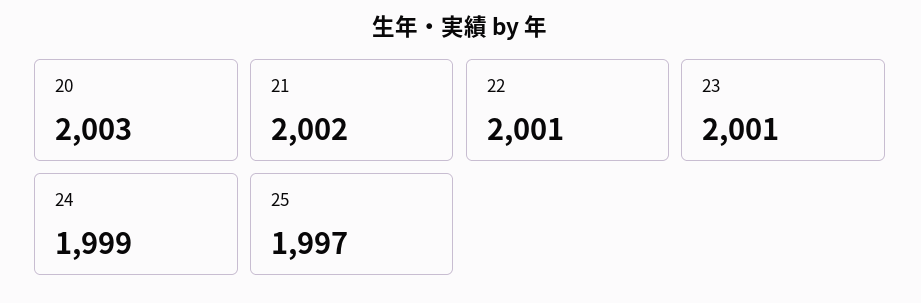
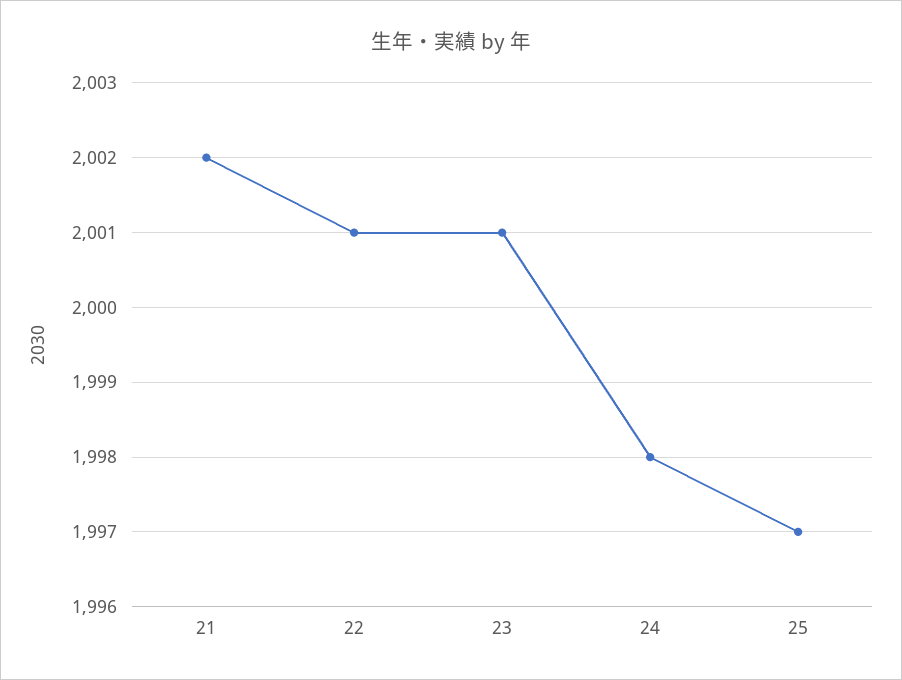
20: 2003 -> none
24: 1999 -> 1998

